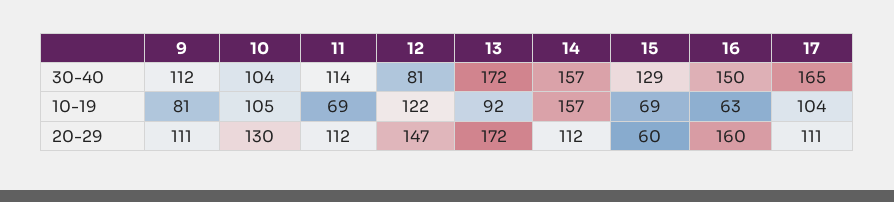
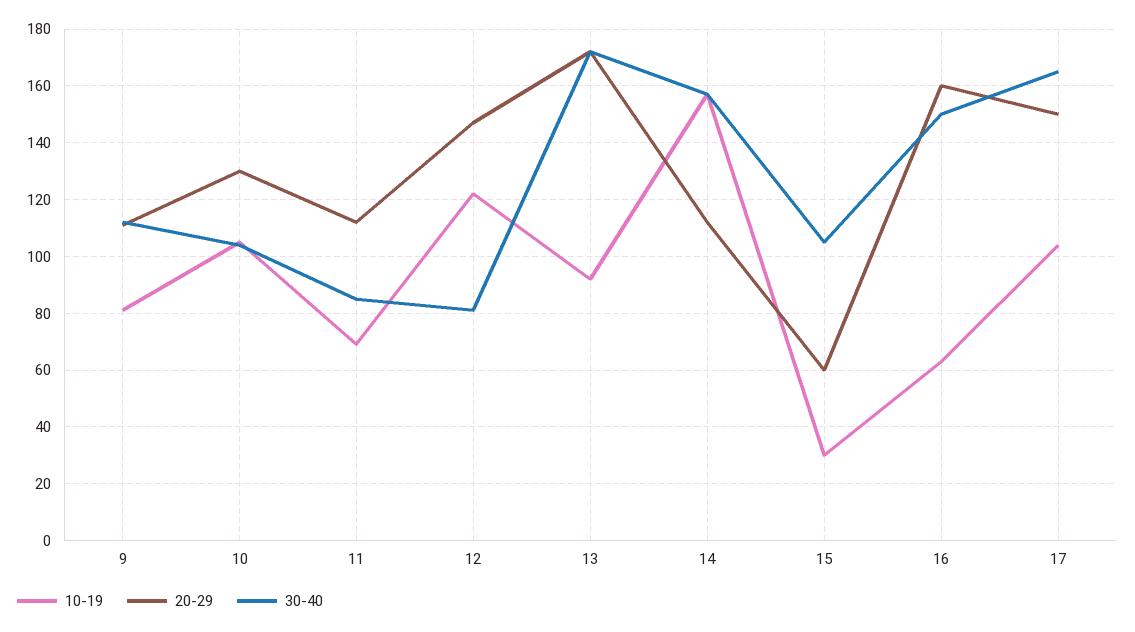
30-40, 11: 114 -> 85
30-40, 15: 129 -> 105
10-19, 15: 69 -> 30
20-29, 17: 111 -> 150

